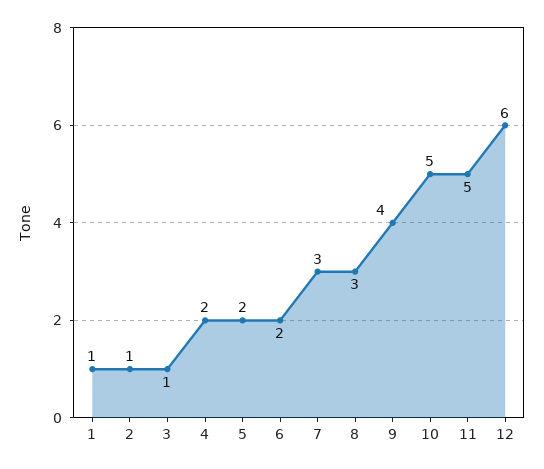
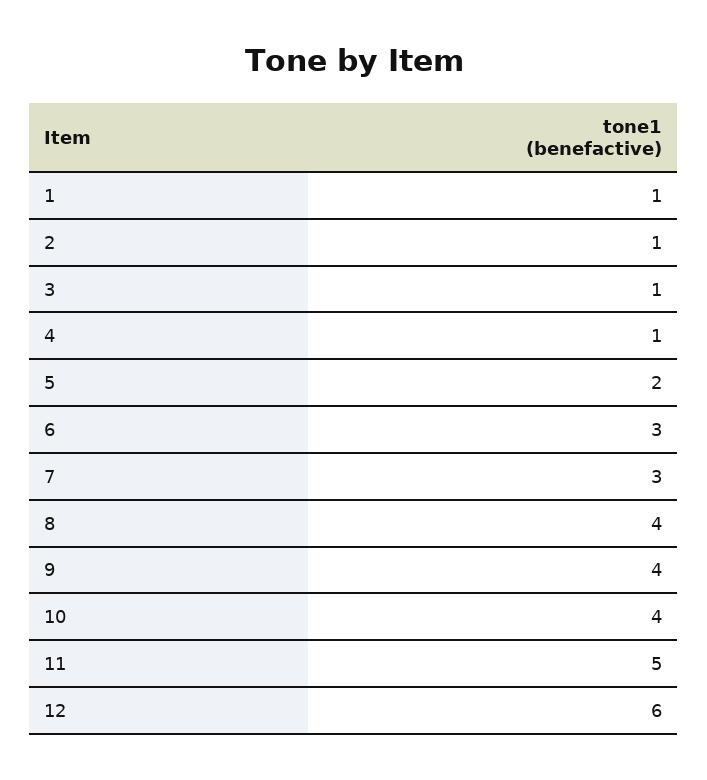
4: 2 -> 1
6: 2 -> 3
8: 3 -> 4
10: 5 -> 4

